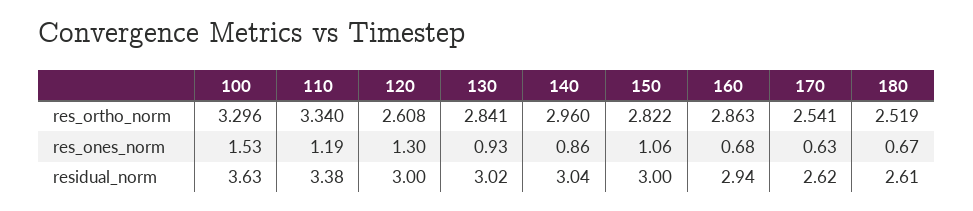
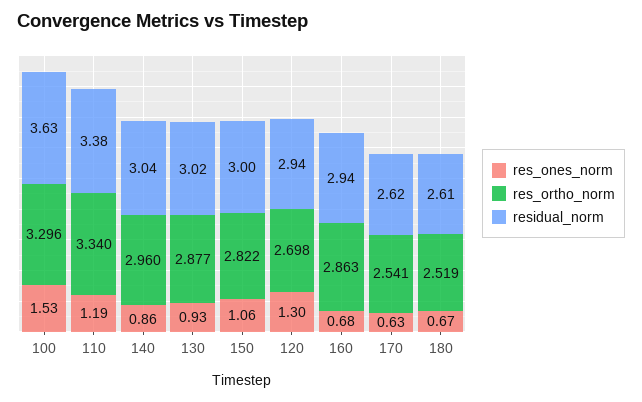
res_ortho_norm, 120: 2.608 -> 2.698
res_ortho_norm, 130: 2.841 -> 2.877
residual_norm, 120: 3 -> 2.94

